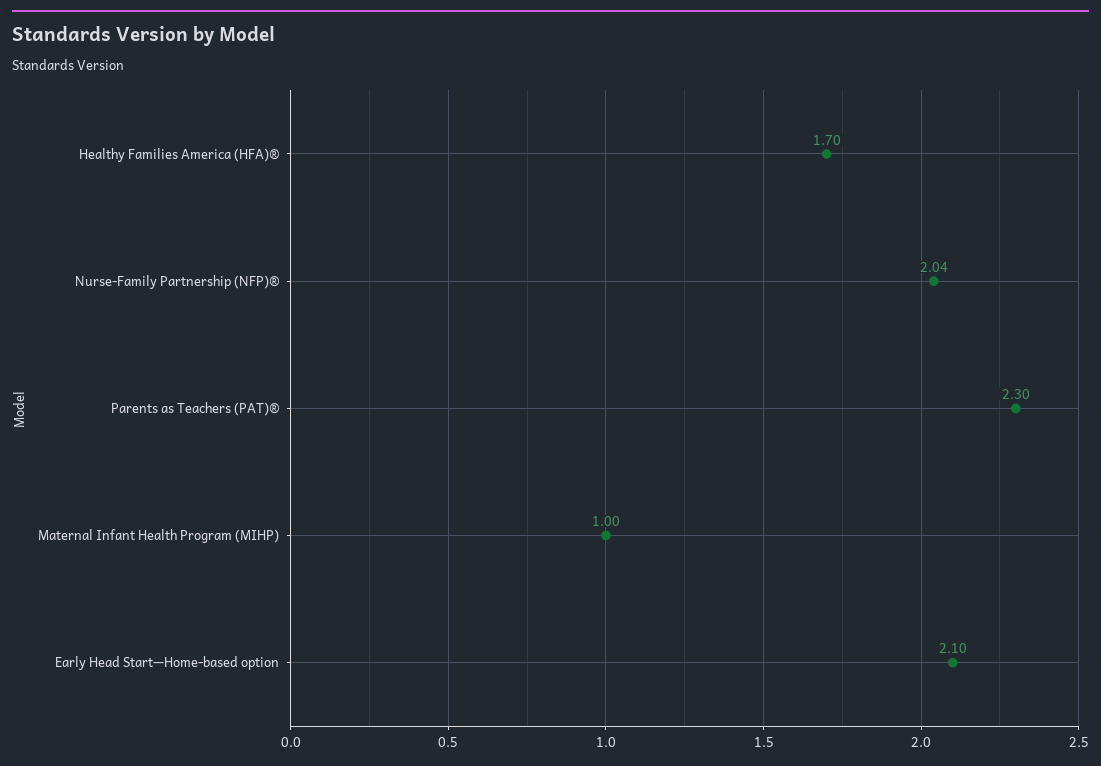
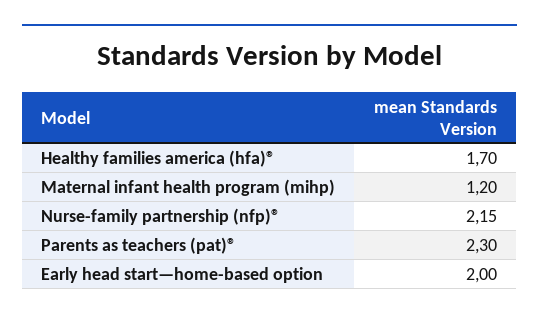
Nurse-Family Partnership (NFP)®: 2.04 -> 2.15
Maternal Infant Health Program (MIHP): 1 -> 1.2
Early Head Start—Home-based option: 2.1 -> 2

